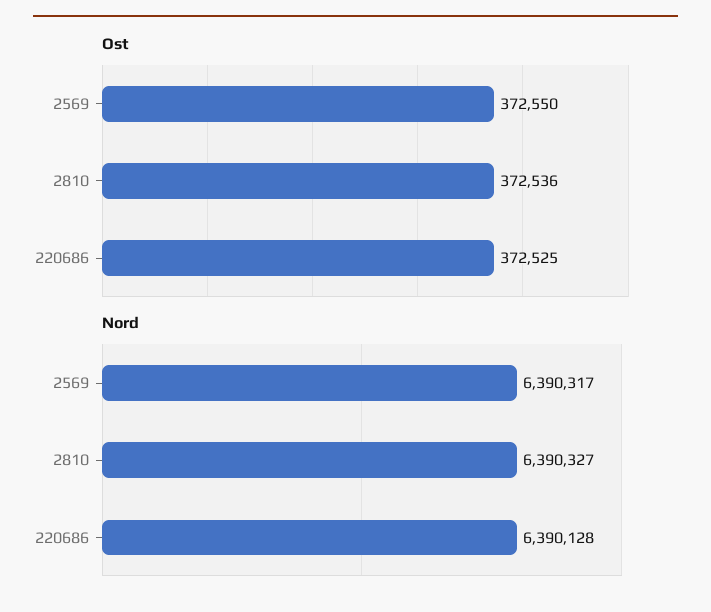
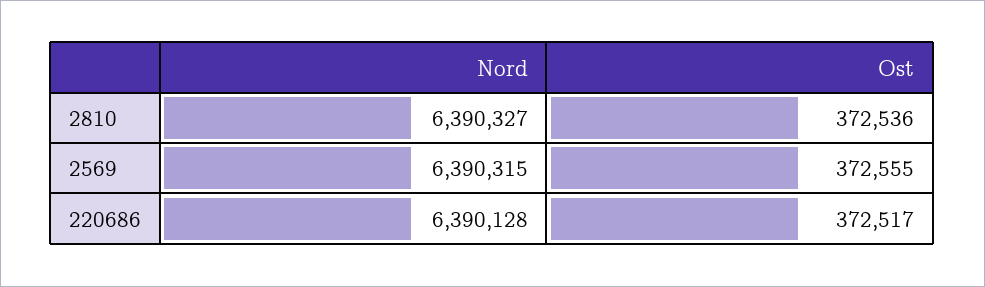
Ost, 2569: 372550 -> 372555
Ost, 220686: 372525 -> 372517
Nord, 2569: 6390317 -> 6390315

